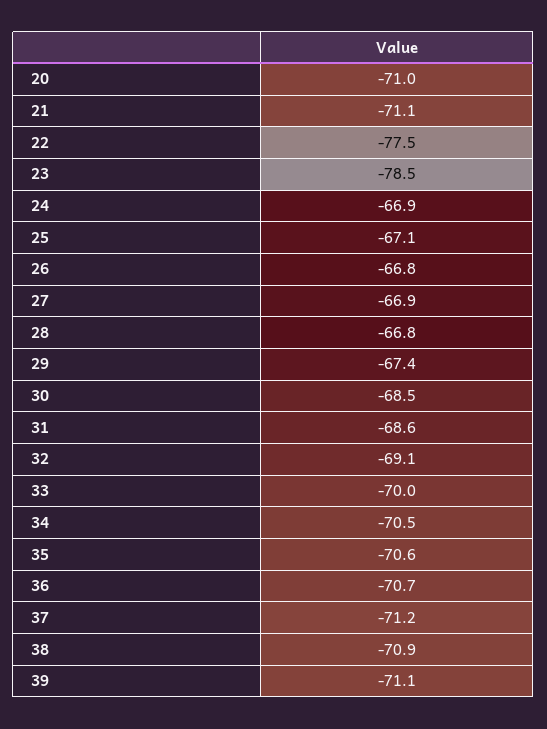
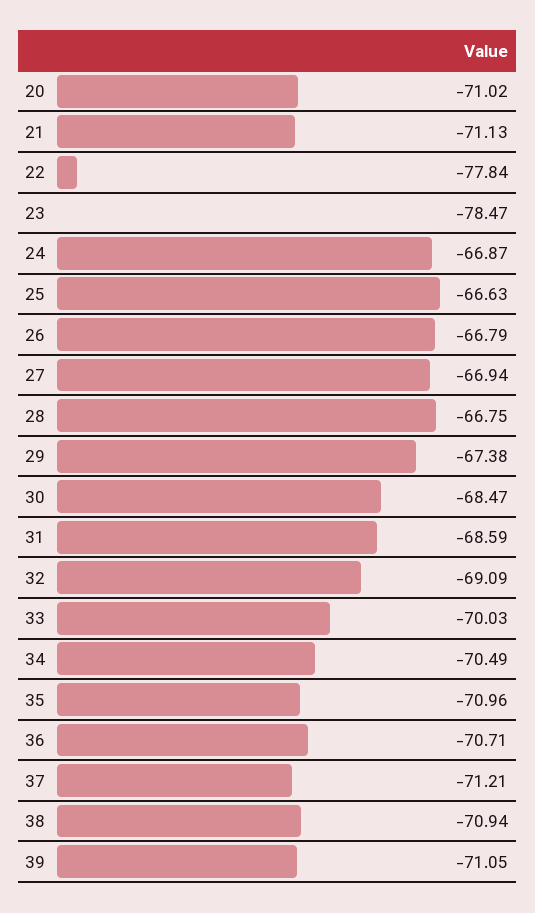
22: -77.5 -> -77.84
25: -67.1 -> -66.63
35: -70.6 -> -70.96

